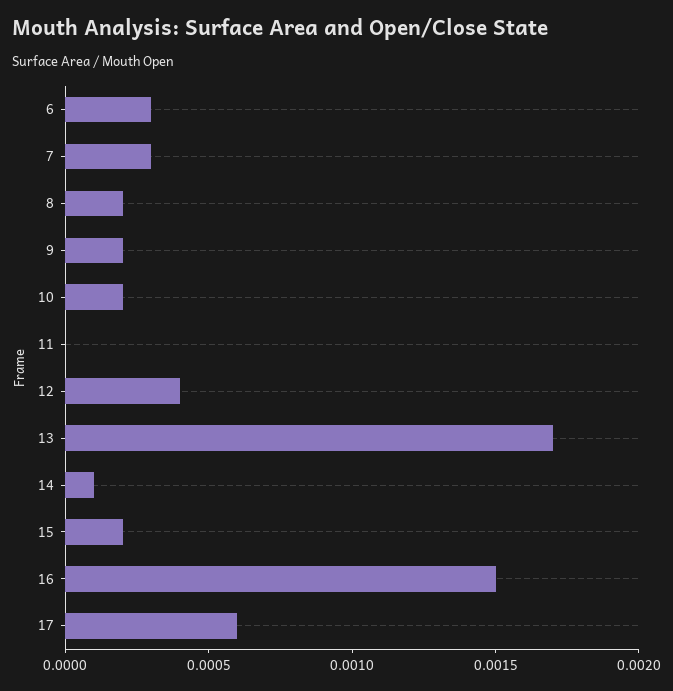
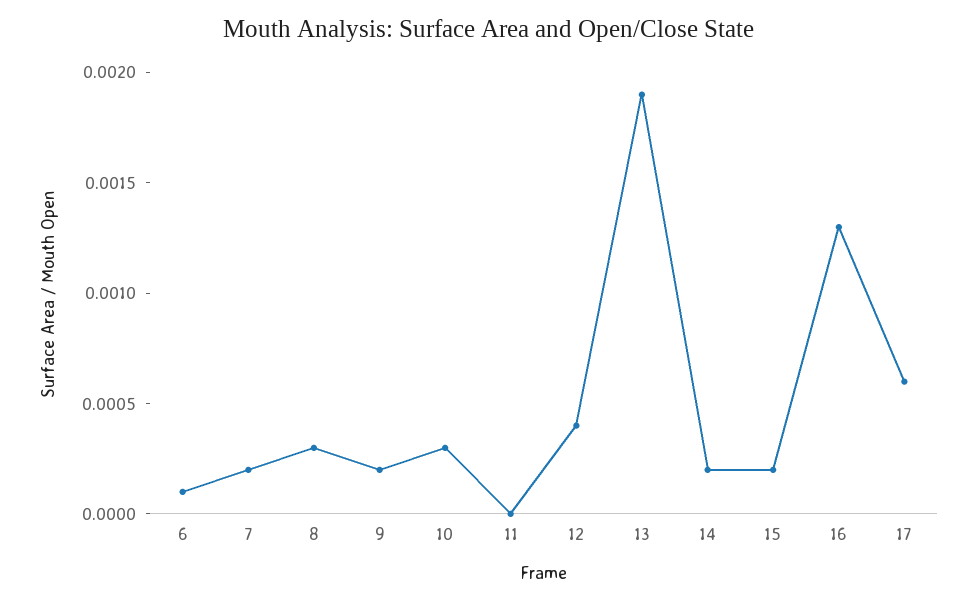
6: 0.0003 -> 0.0001
7: 0.0003 -> 0.0002
8: 0.0002 -> 0.0003
10: 0.0002 -> 0.0003
13: 0.0017 -> 0.0019
14: 0.0001 -> 0.0002
16: 0.0015 -> 0.0013

